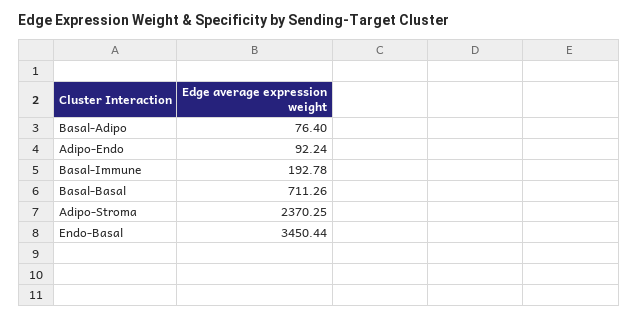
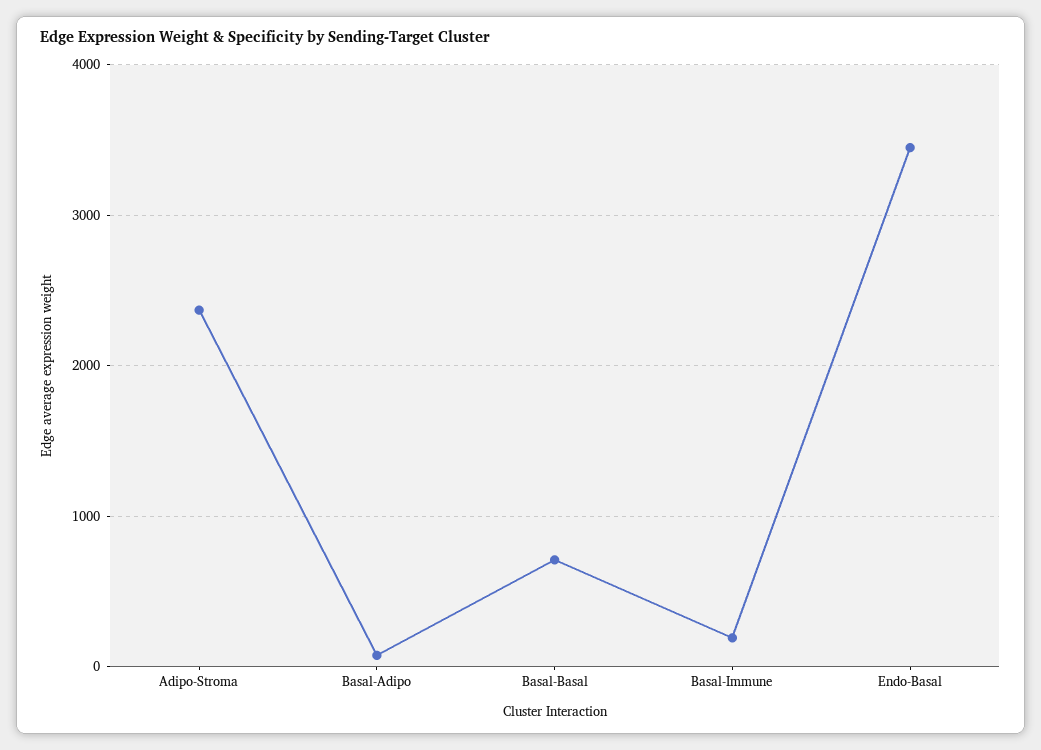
Adipo-Endo: 92.24 -> none

